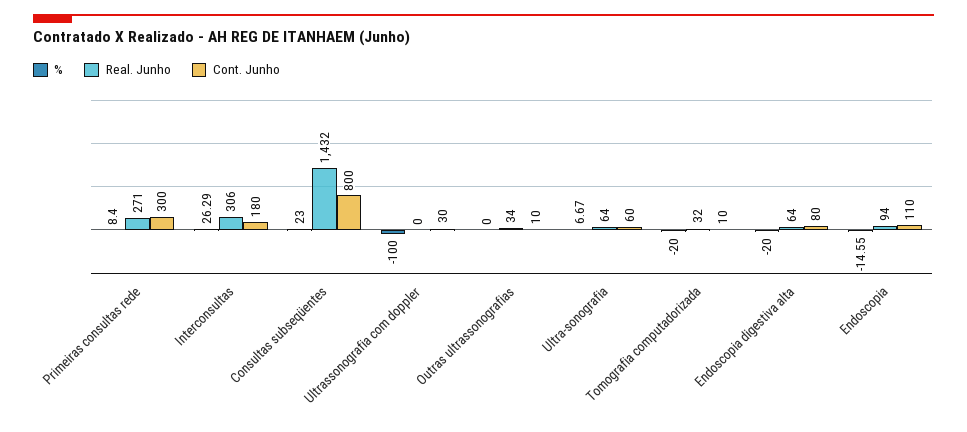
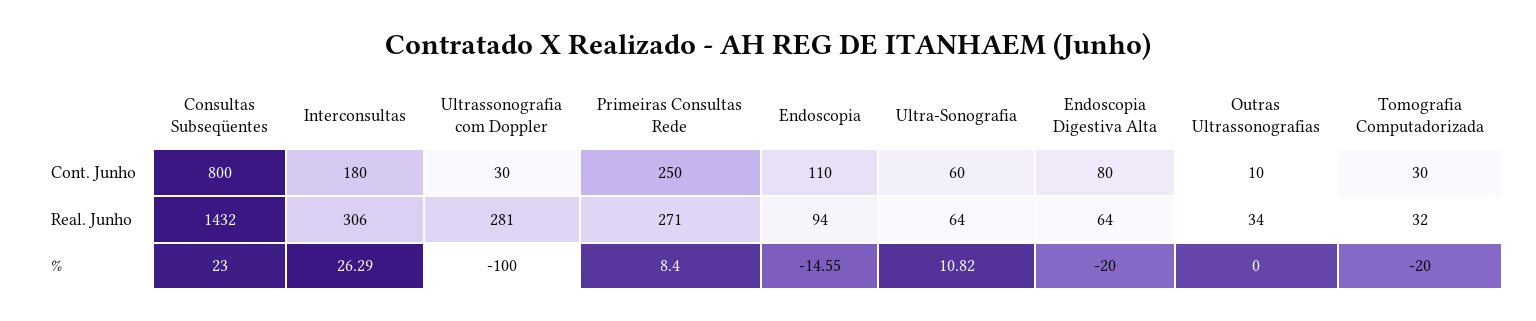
Cont. Junho, Primeiras consultas rede: 300 -> 250
Real. Junho, Ultrassonografia com doppler: 0 -> 281
%, Ultra-sonografia: 6.67 -> 10.82
Cont. Junho, Tomografia computadorizada: 10 -> 30

